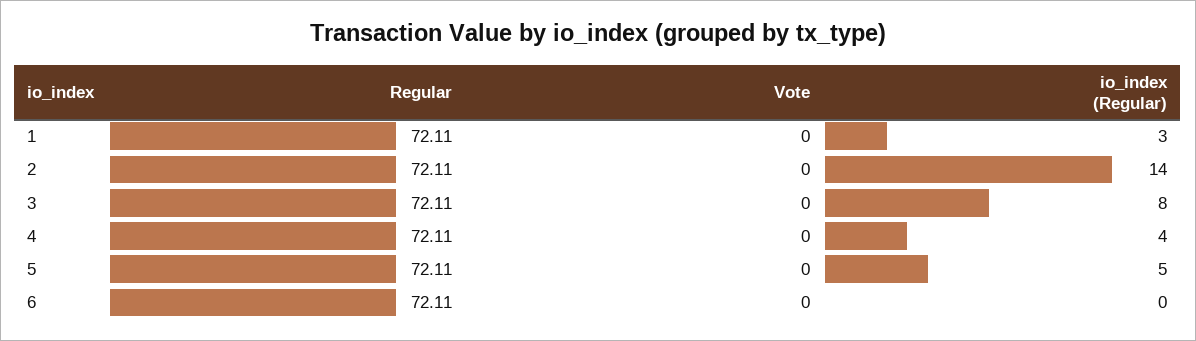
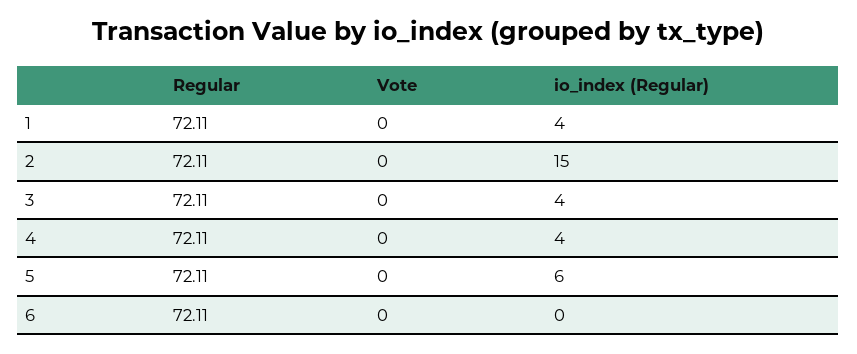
io_index (Regular), 1: 3 -> 4
io_index (Regular), 2: 14 -> 15
io_index (Regular), 3: 8 -> 4
io_index (Regular), 5: 5 -> 6

